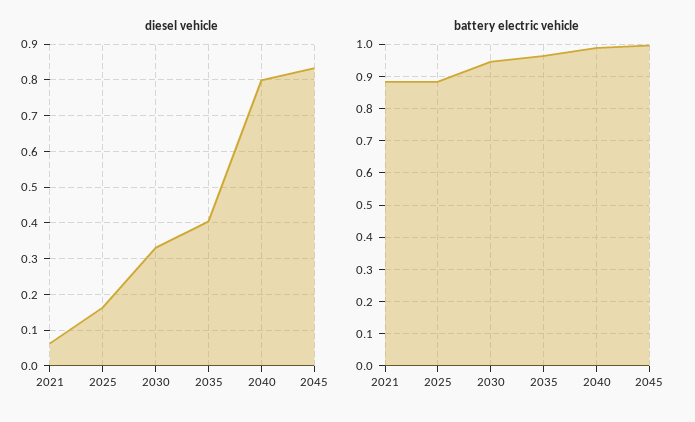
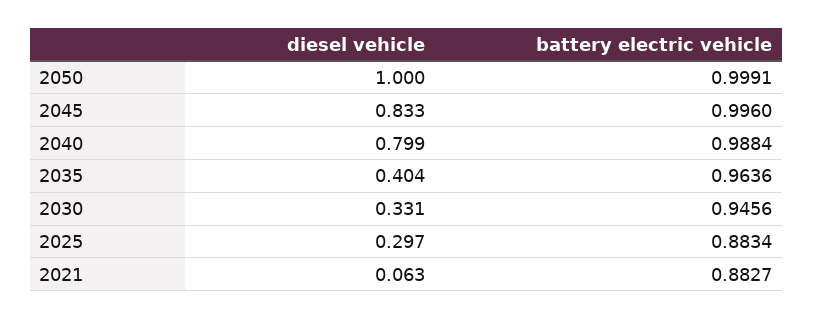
diesel vehicle, 2025: 0.16 -> 0.297
diesel vehicle, 2050: none -> 1
battery electric vehicle, 2050: none -> 0.9991

